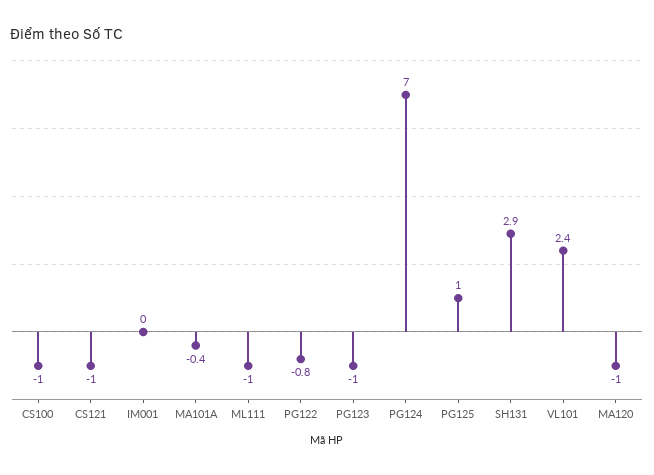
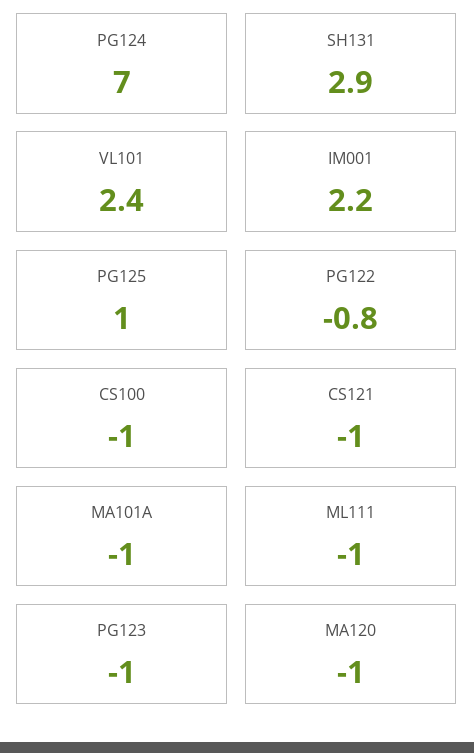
IM001: 0 -> 2.2
MA101A: -0.4 -> -1

